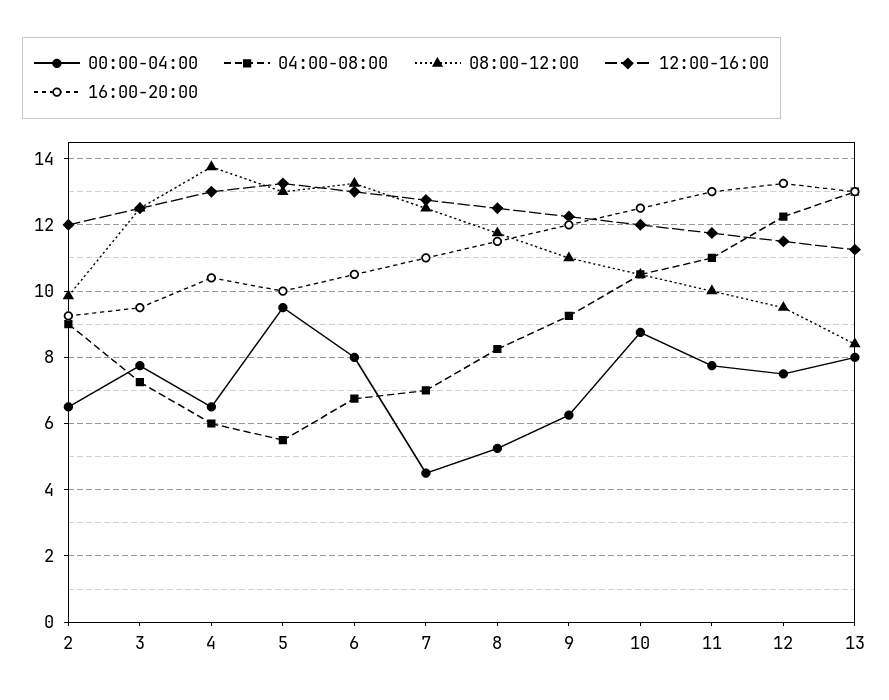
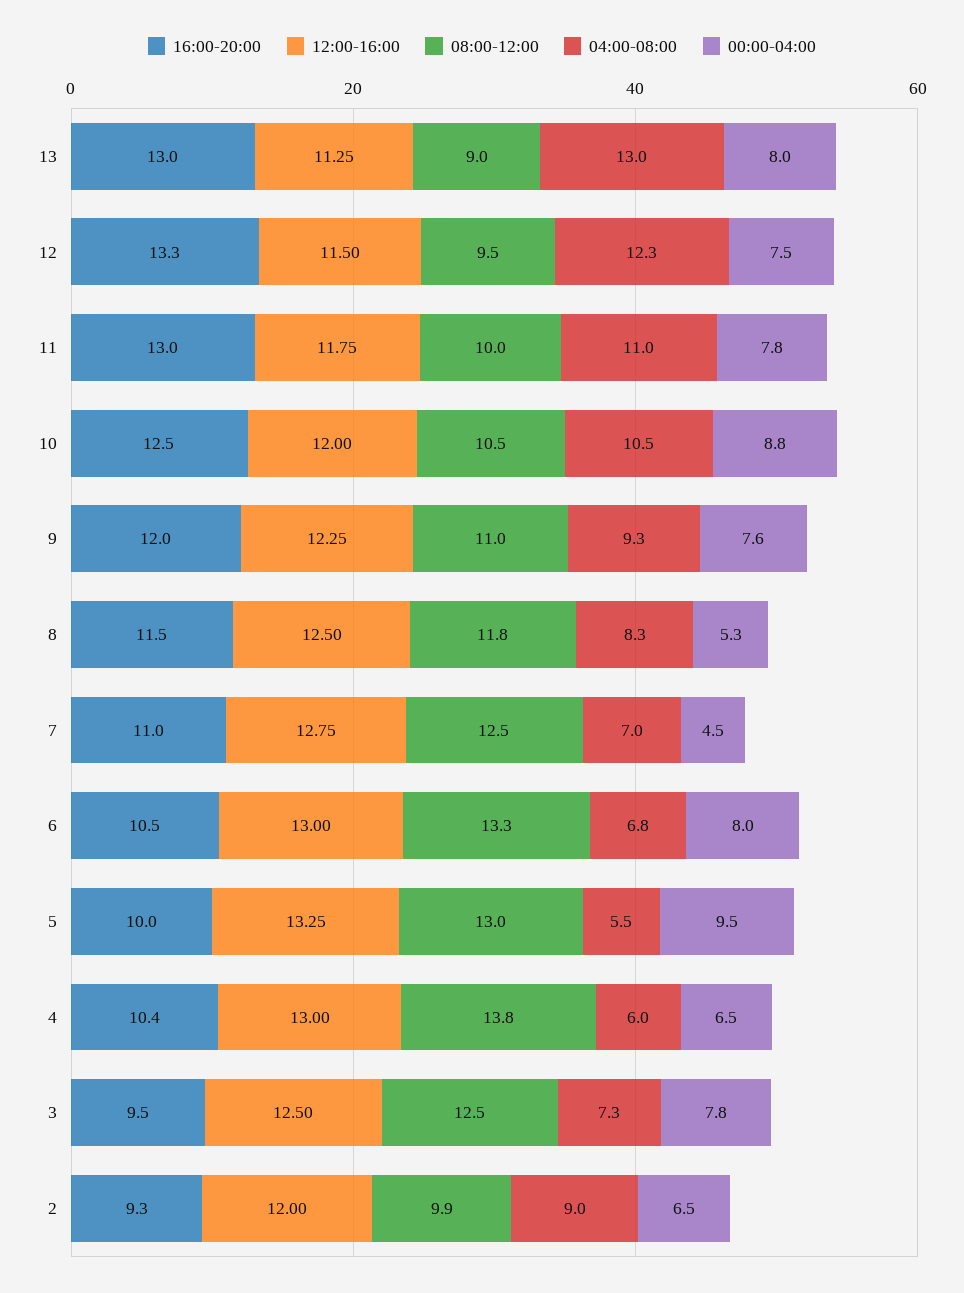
00:00-04:00, 9: 6.2 -> 7.6
08:00-12:00, 13: 8.4 -> 9

